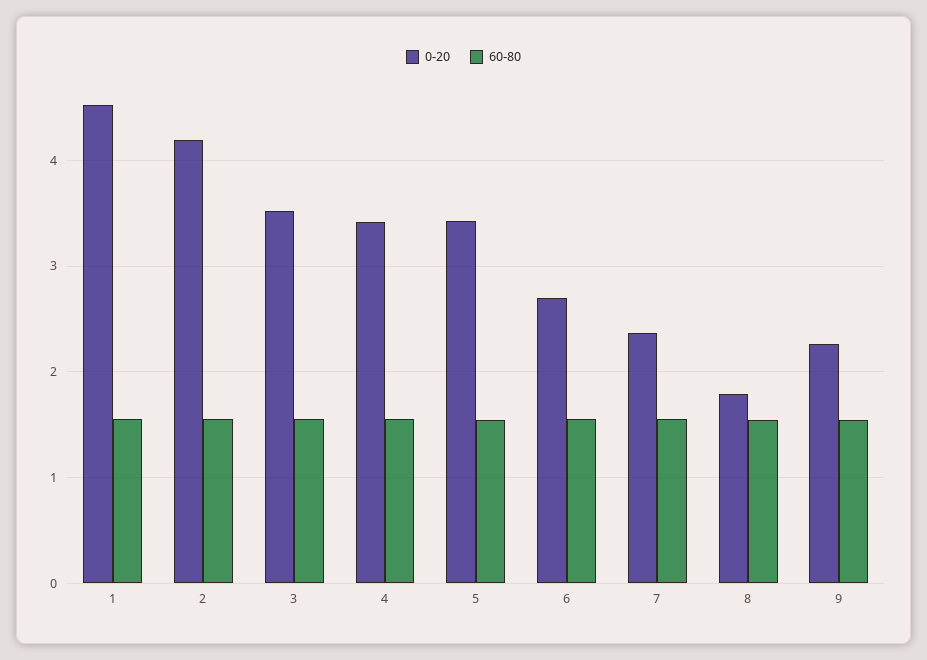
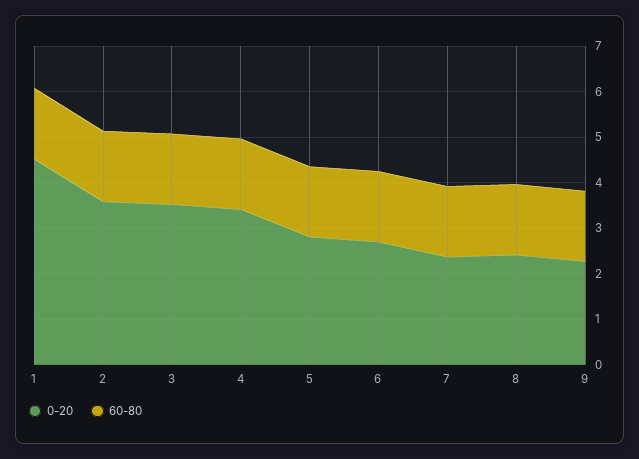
0-20, 2: 4.2 -> 3.6
0-20, 5: 3.4 -> 2.8
0-20, 8: 1.8 -> 2.4

